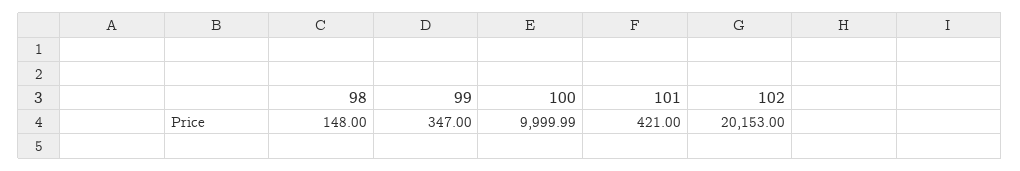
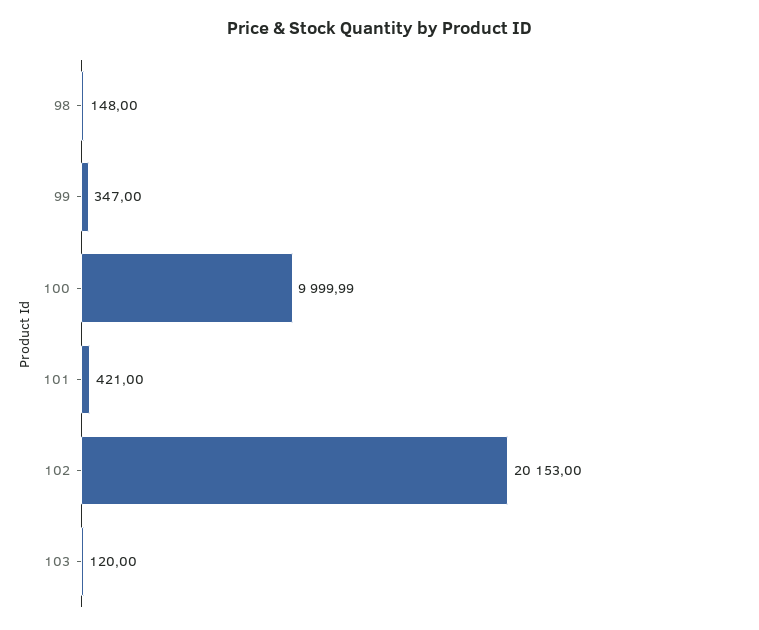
103: none -> 120

